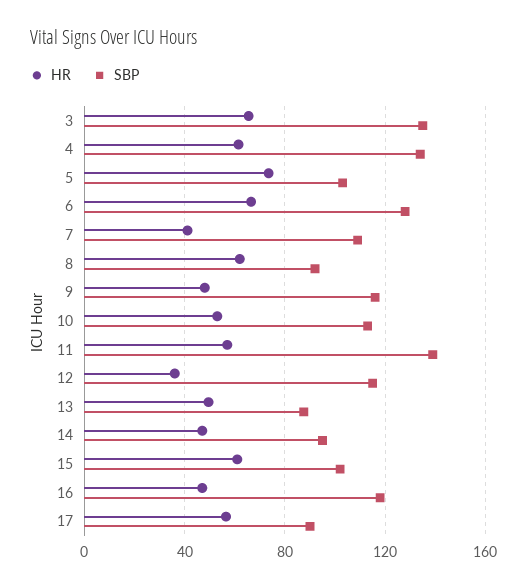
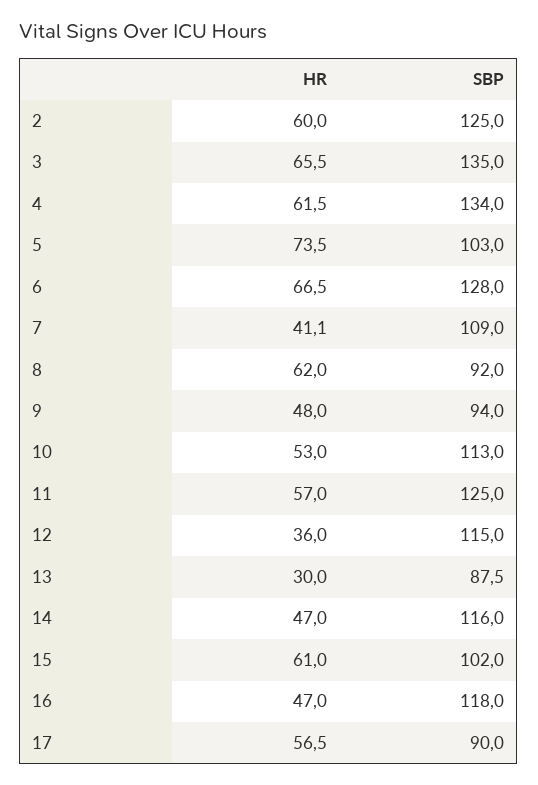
SBP, 9: 115 -> 94
SBP, 11: 140 -> 125
HR, 13: 50 -> 30
SBP, 14: 95 -> 116
HR, 2: none -> 60
SBP, 2: none -> 125

